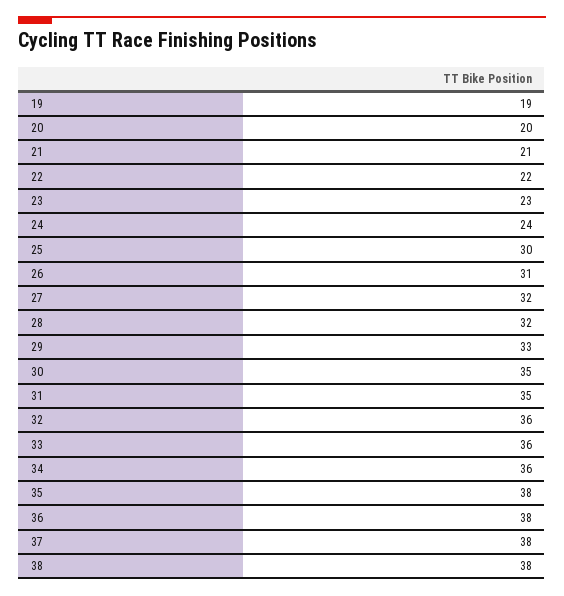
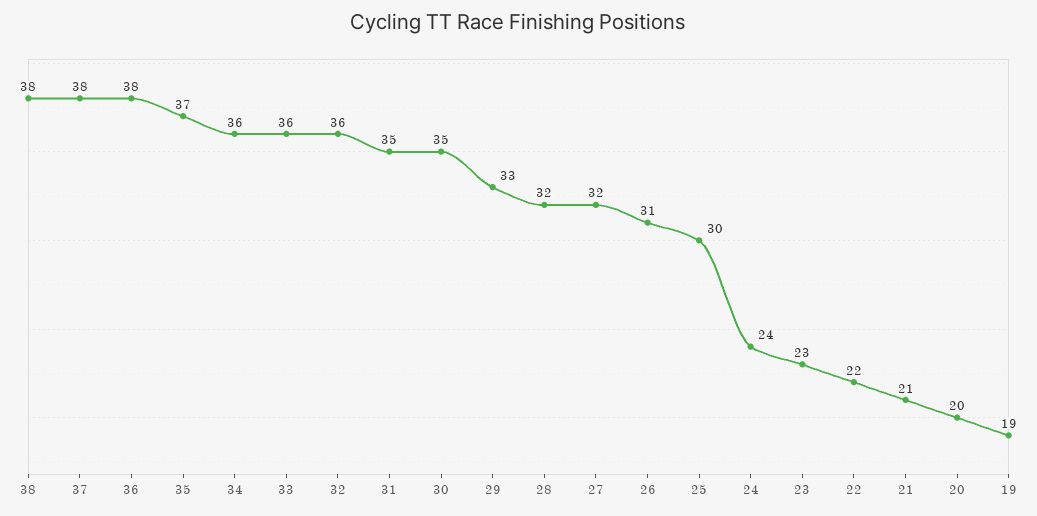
35: 38 -> 37

